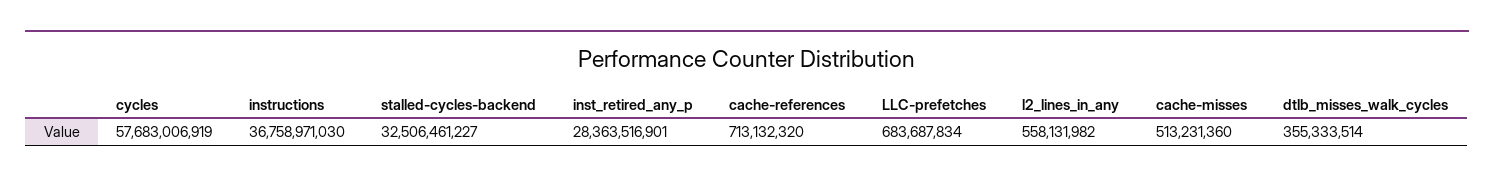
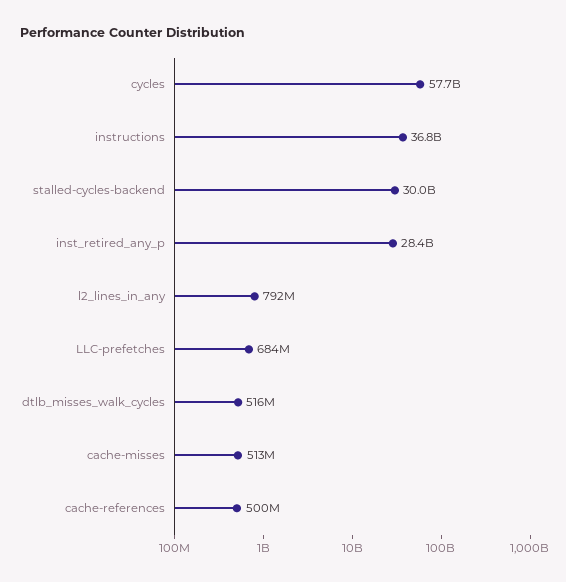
stalled-cycles-backend: 32506461227 -> 30000000000
cache-references: 713132320 -> 500000000
l2_lines_in_any: 558131982 -> 792000000
dtlb_misses_walk_cycles: 355333514 -> 516000000

